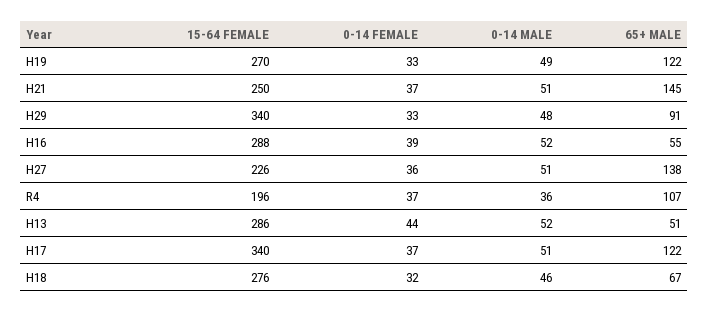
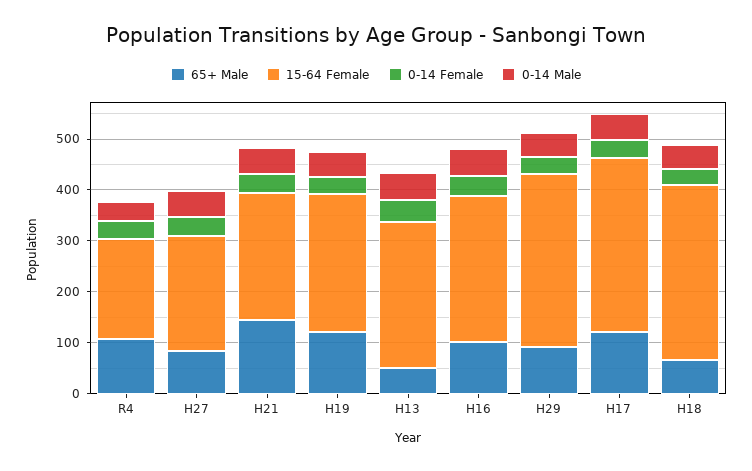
65+ MALE, H16: 55 -> 100
65+ MALE, H27: 138 -> 80
15-64 FEMALE, H18: 276 -> 340

